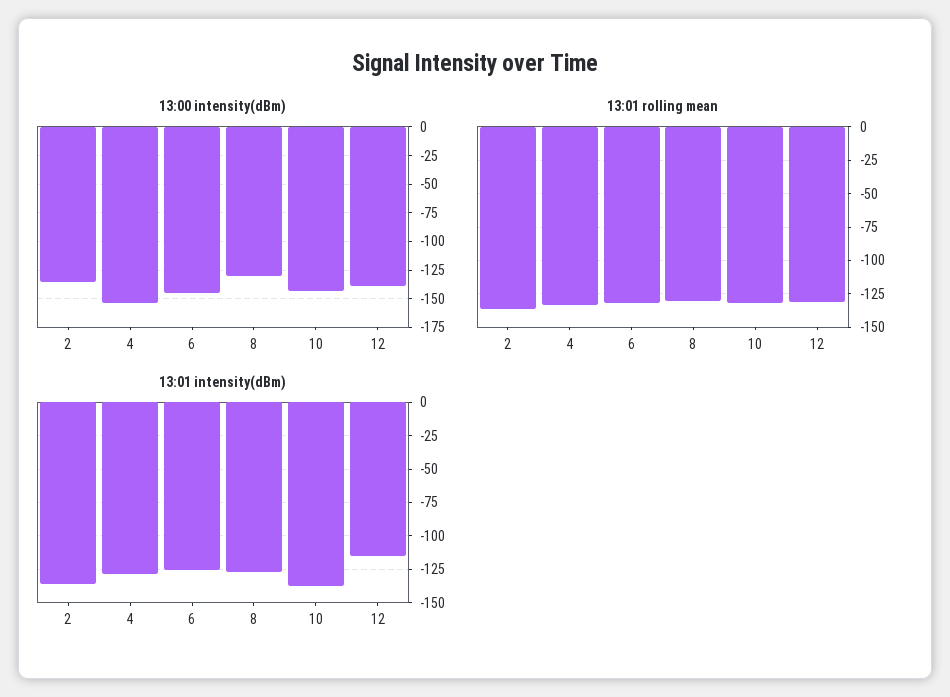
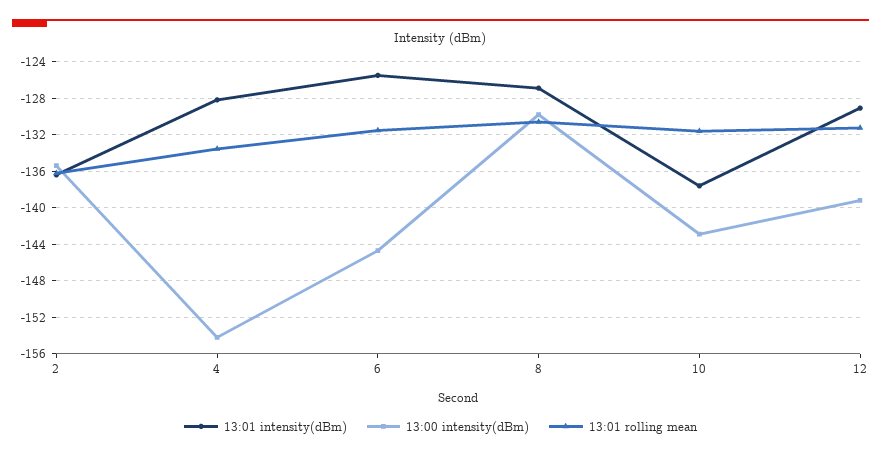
13:01 intensity(dBm), 12: -115 -> -129

